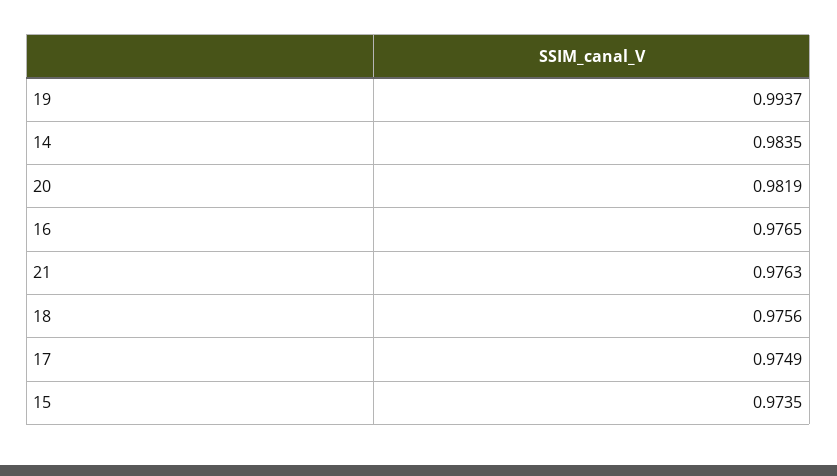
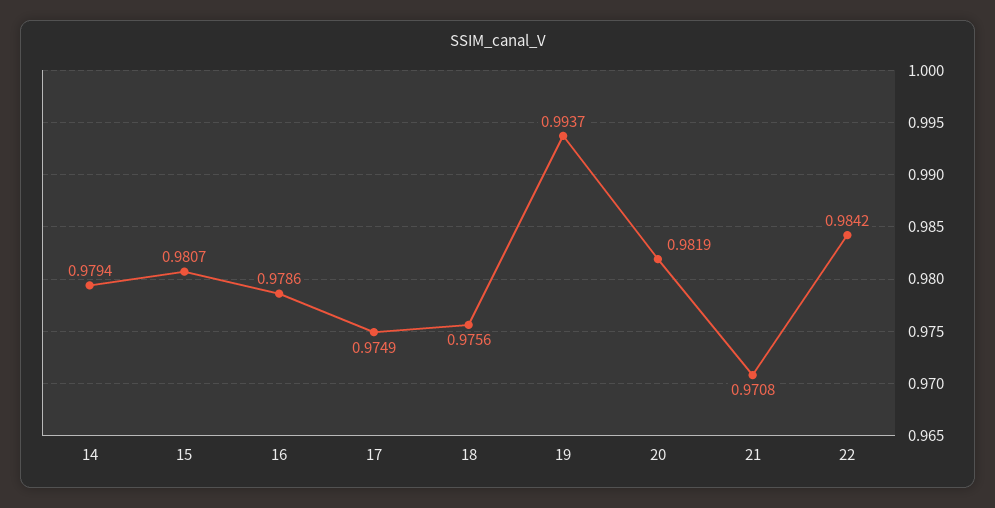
14: 0.9835 -> 0.9794
16: 0.9765 -> 0.9786
21: 0.9763 -> 0.9708
15: 0.9735 -> 0.9807
22: none -> 0.9842

